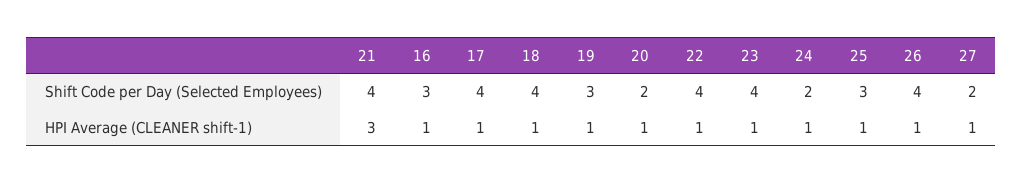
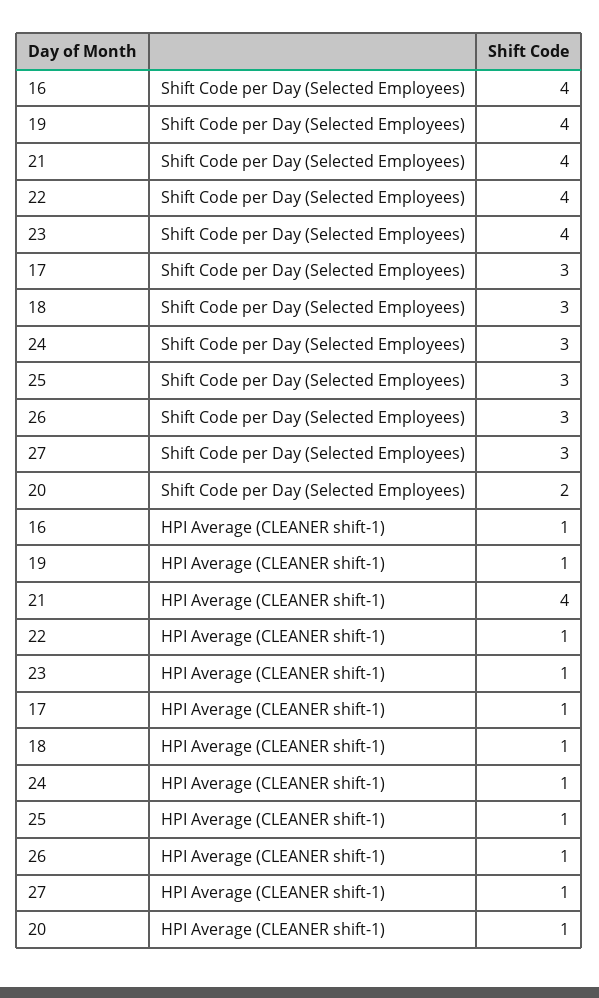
16, Shift Code per Day (Selected Employees): 3 -> 4
17, Shift Code per Day (Selected Employees): 4 -> 3
18, Shift Code per Day (Selected Employees): 4 -> 3
19, Shift Code per Day (Selected Employees): 3 -> 4
24, Shift Code per Day (Selected Employees): 2 -> 3
26, Shift Code per Day (Selected Employees): 4 -> 3
27, Shift Code per Day (Selected Employees): 2 -> 3
21, HPI Average (CLEANER shift-1): 3 -> 4

